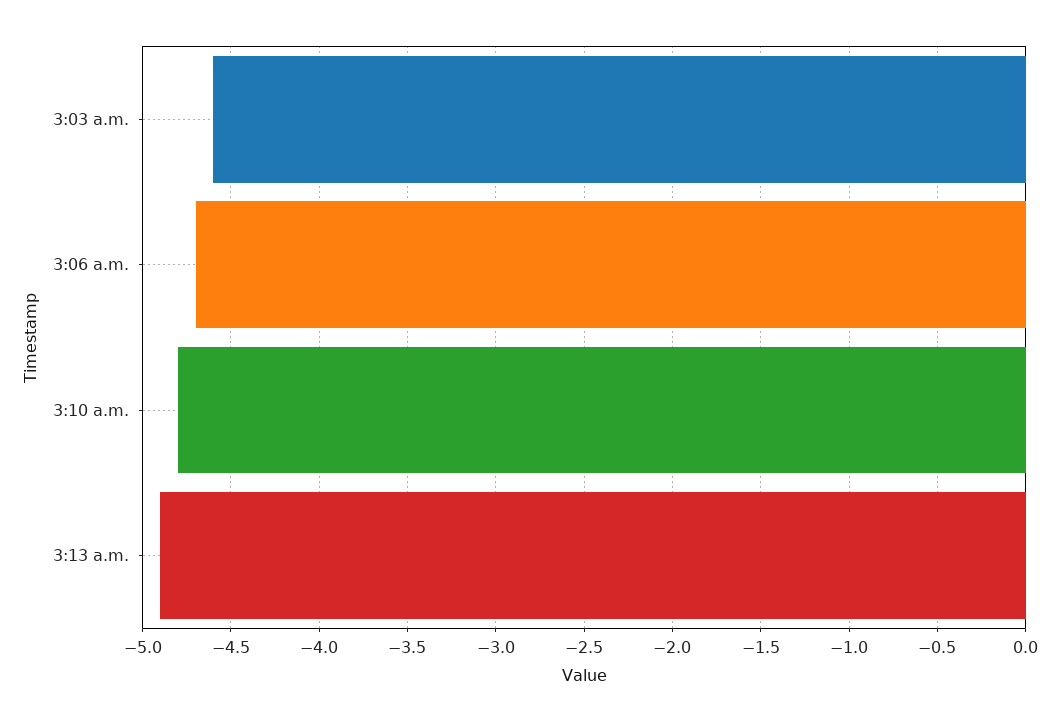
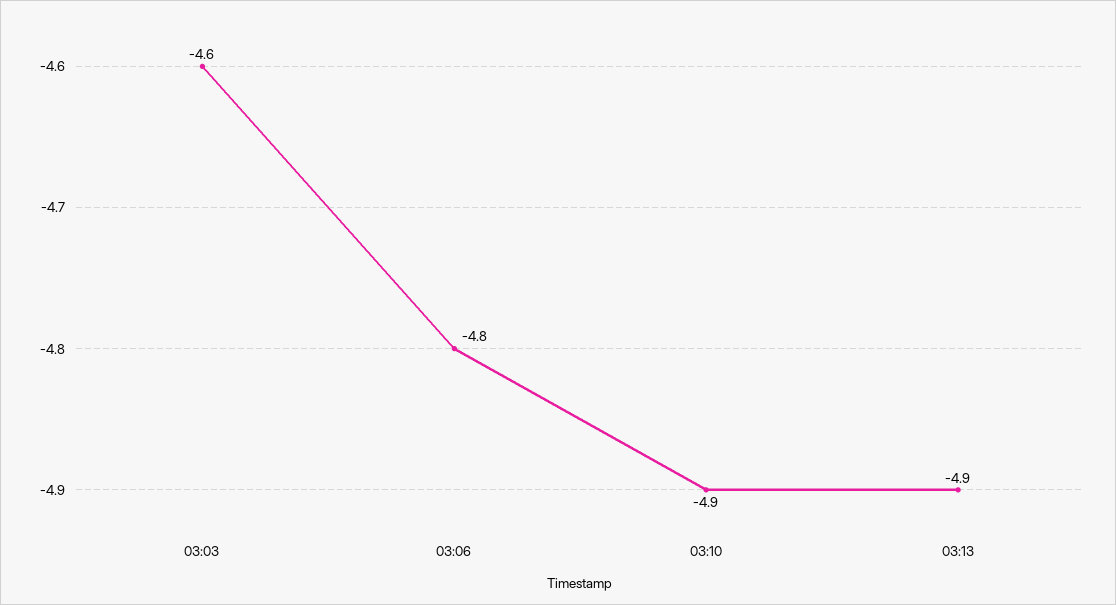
3:06 a.m.: -4.7 -> -4.8
3:10 a.m.: -4.8 -> -4.9

